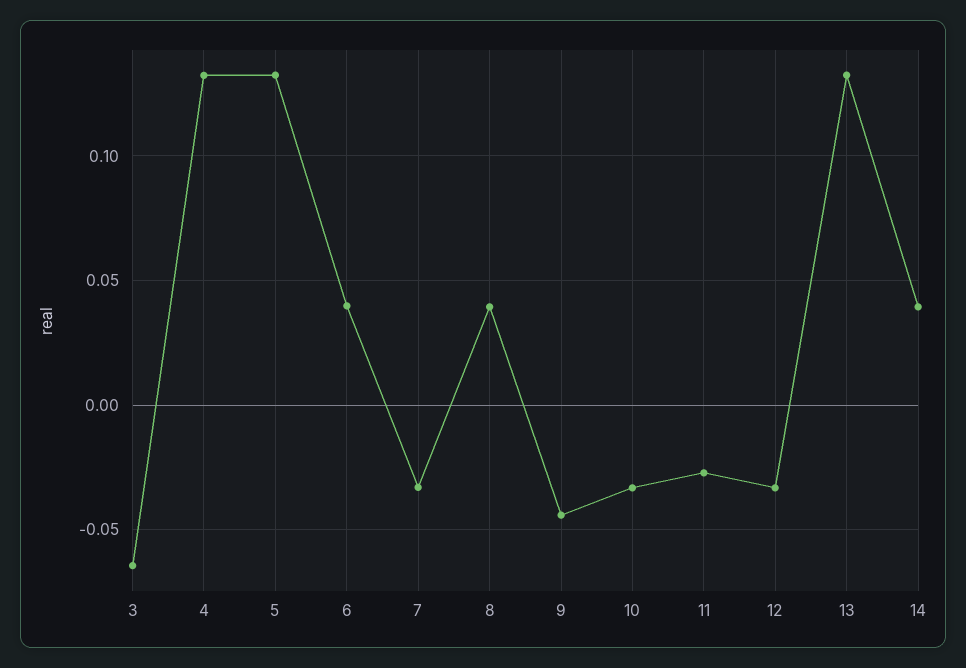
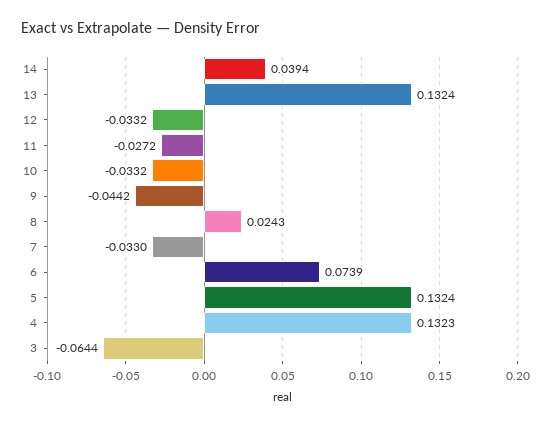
6: 0.04 -> 0.0739
8: 0.04 -> 0.0243

